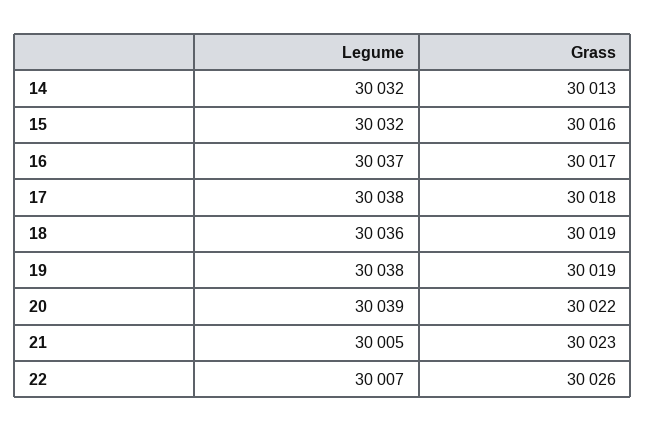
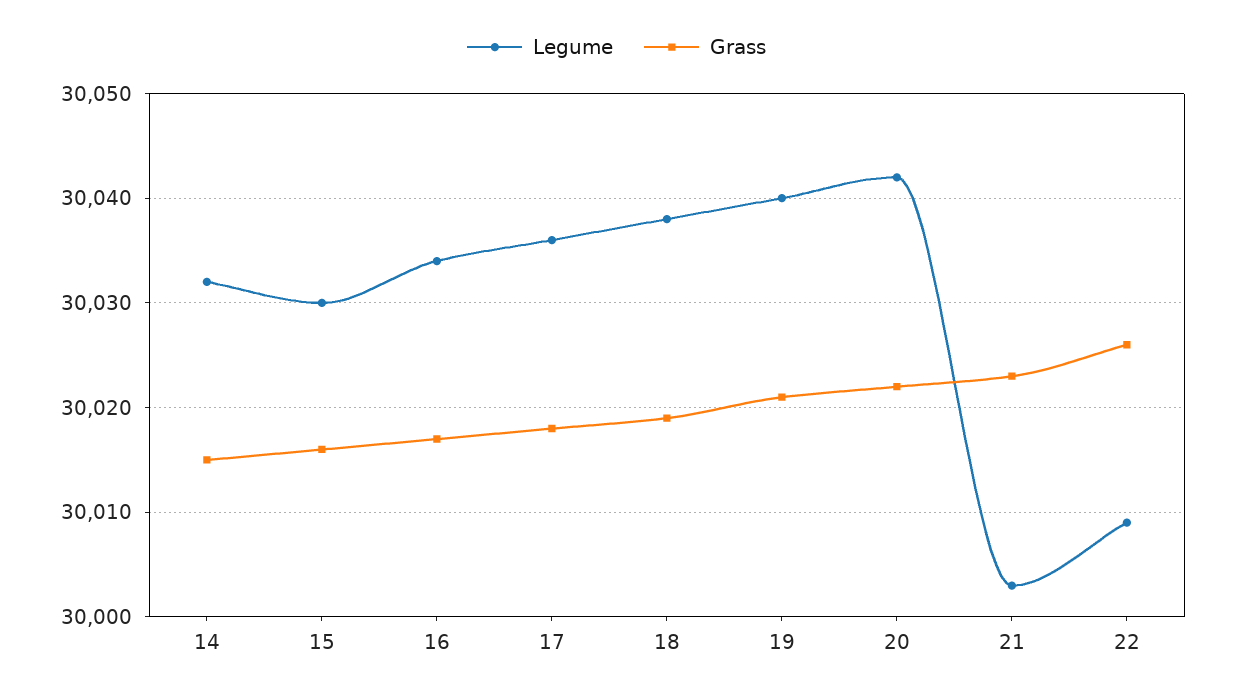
Grass, 14: 30013 -> 30015
Legume, 15: 30032 -> 30030
Legume, 16: 30037 -> 30034
Legume, 17: 30038 -> 30036
Legume, 18: 30036 -> 30038
Legume, 19: 30038 -> 30040
Grass, 19: 30019 -> 30021
Legume, 20: 30039 -> 30042
Legume, 21: 30005 -> 30003
Legume, 22: 30007 -> 30009

